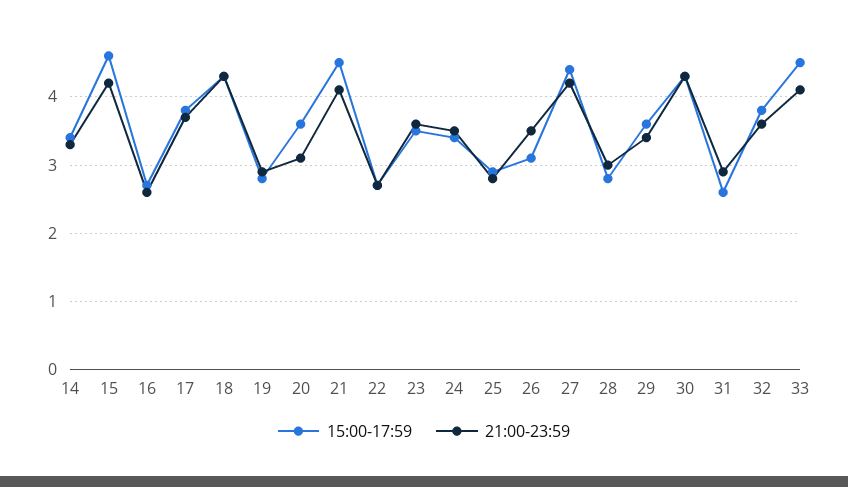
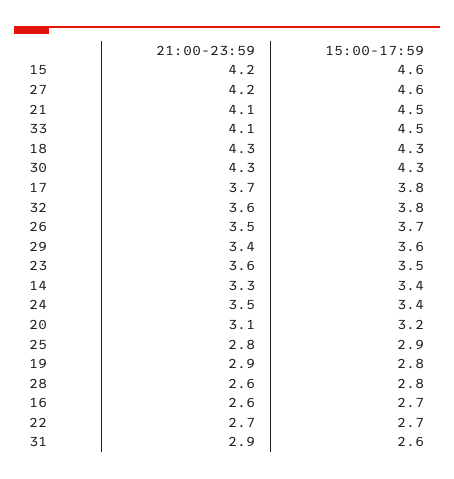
15:00-17:59, 20: 3.6 -> 3.2
15:00-17:59, 26: 3.1 -> 3.7
15:00-17:59, 27: 4.4 -> 4.6
21:00-23:59, 28: 3 -> 2.6

